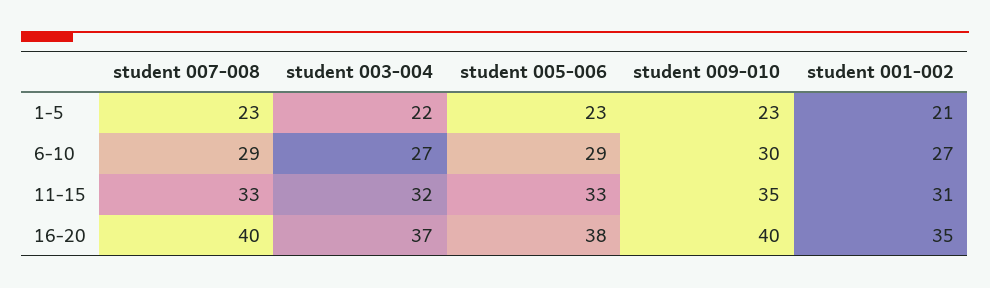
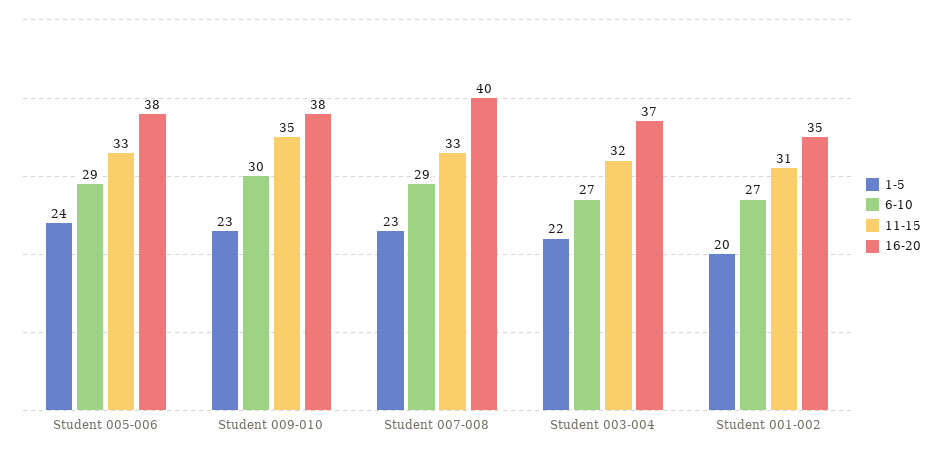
1-5, student 005-006: 23 -> 24
1-5, student 001-002: 21 -> 20
16-20, student 009-010: 40 -> 38

